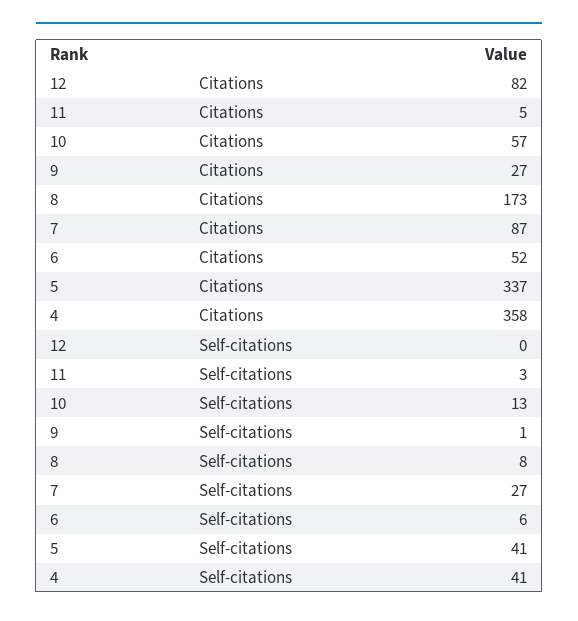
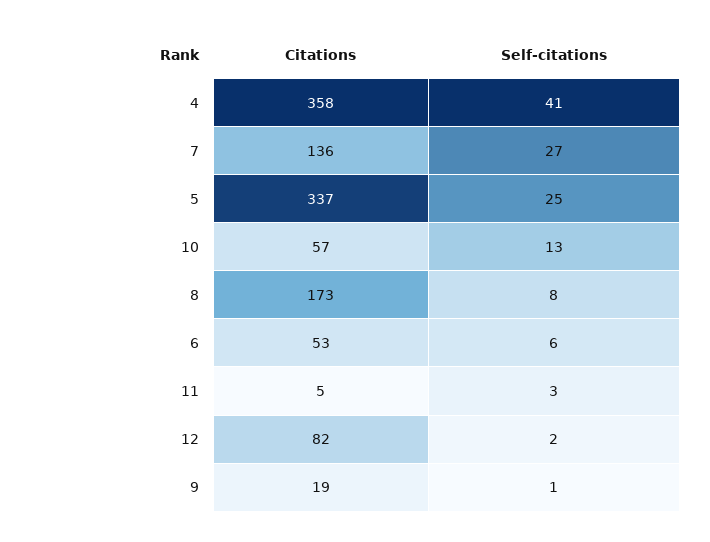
9, Citations: 27 -> 19
7, Citations: 87 -> 136
6, Citations: 52 -> 53
12, Self-citations: 0 -> 2
5, Self-citations: 41 -> 25

